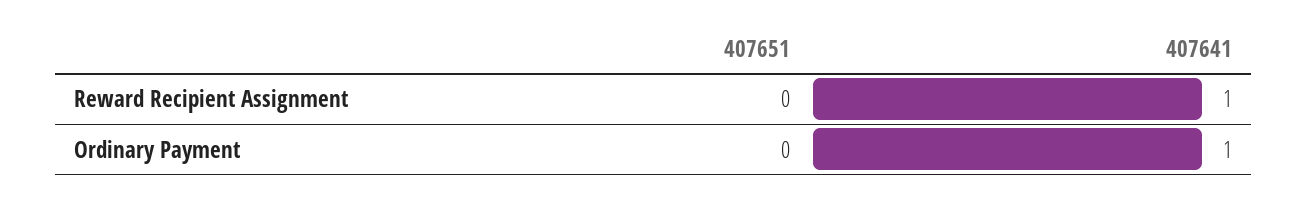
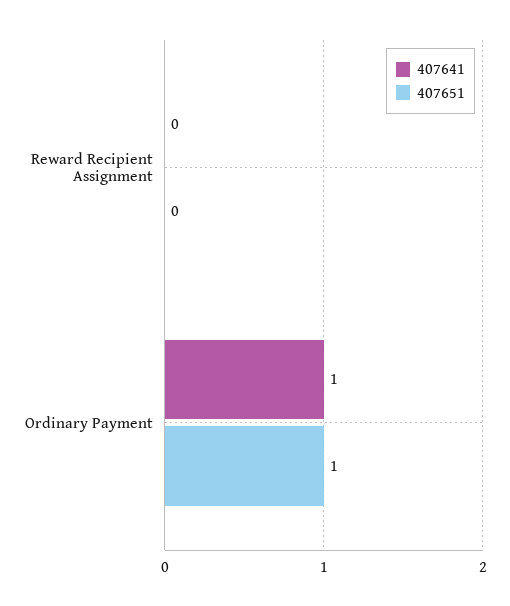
407641, Reward Recipient Assignment: 1 -> 0
407651, Ordinary Payment: 0 -> 1

